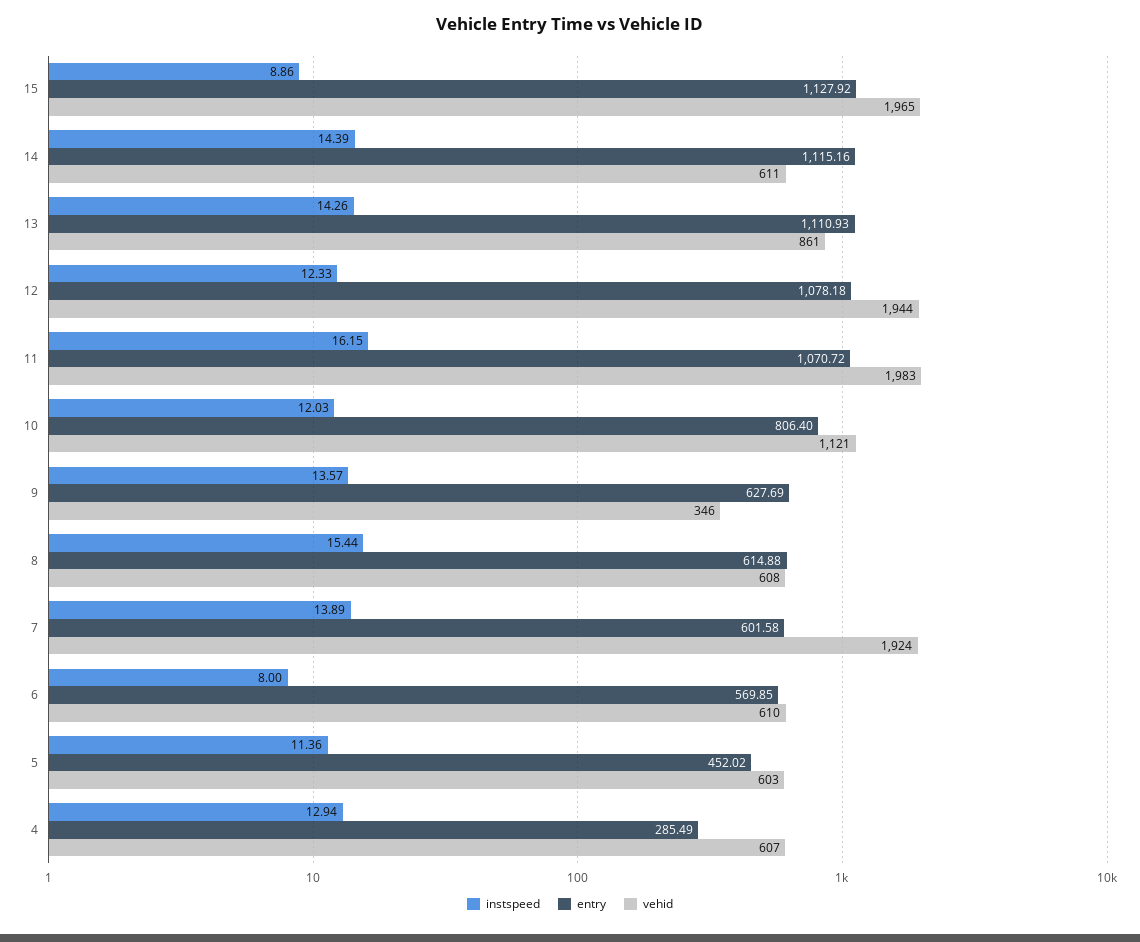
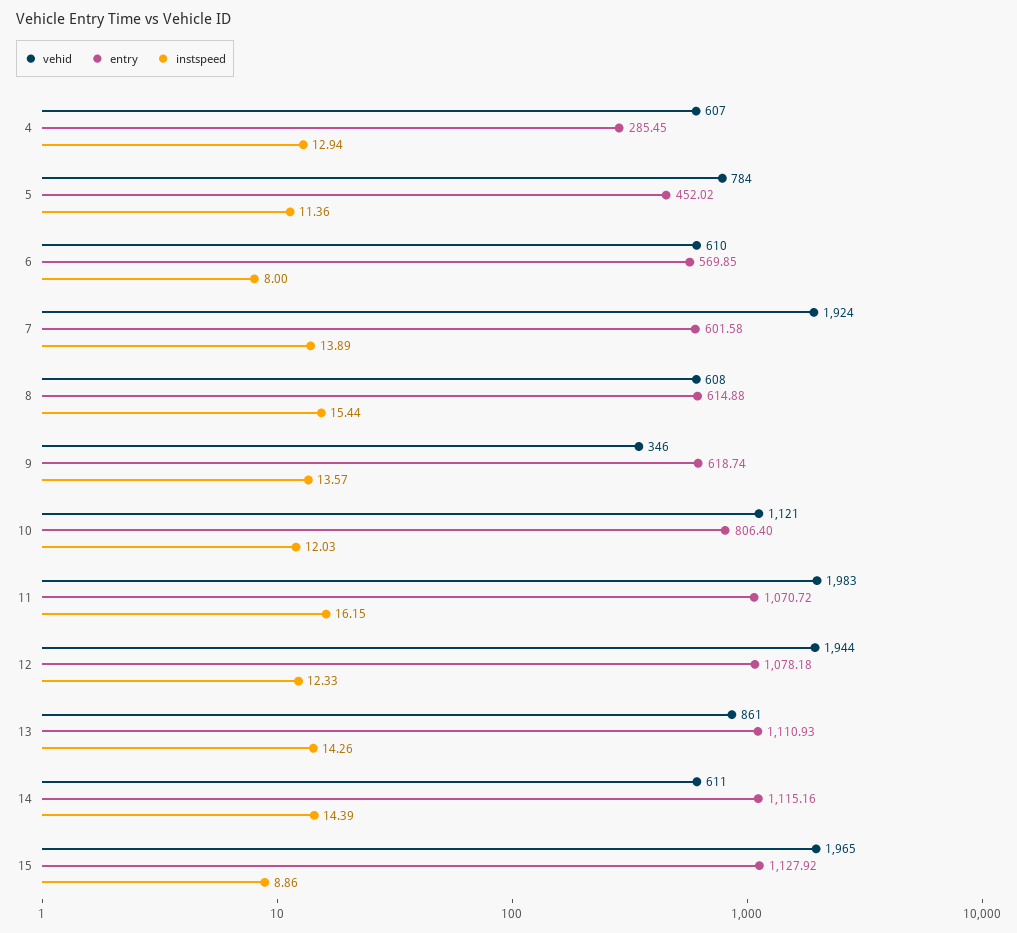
entry, 9: 627.69 -> 618.74
vehid, 5: 603 -> 784
entry, 4: 285.49 -> 285.45

